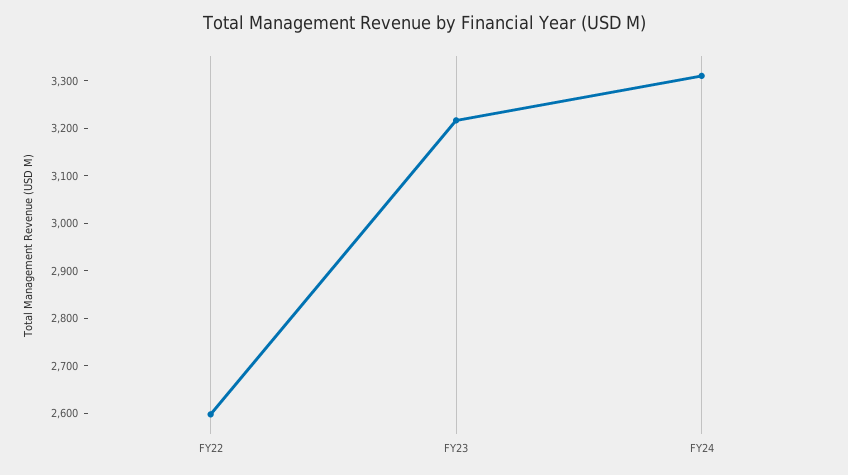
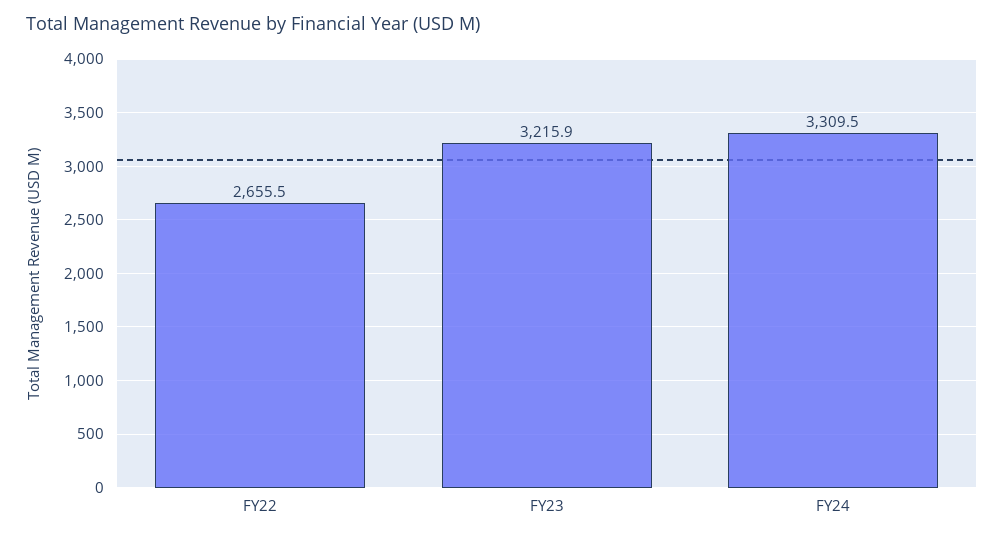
FY22: 2600 -> 2655.5

